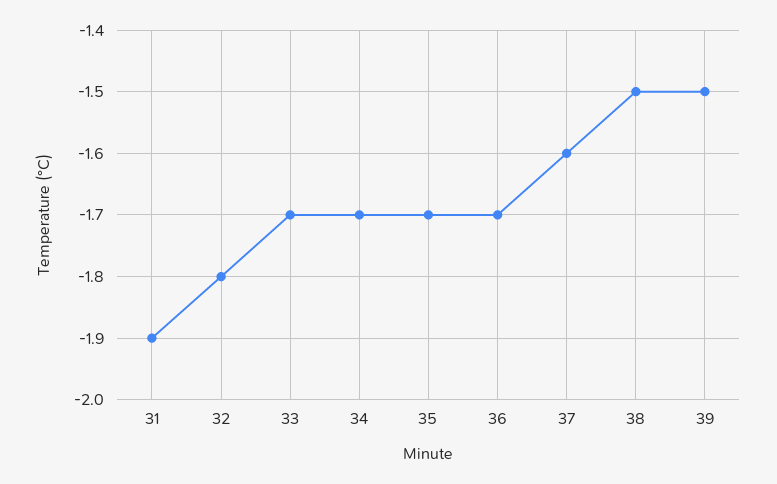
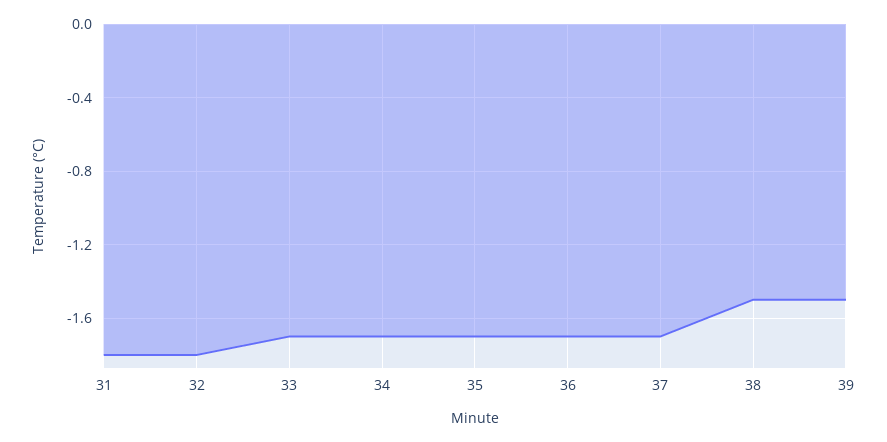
31: -1.9 -> -1.8
37: -1.6 -> -1.7

